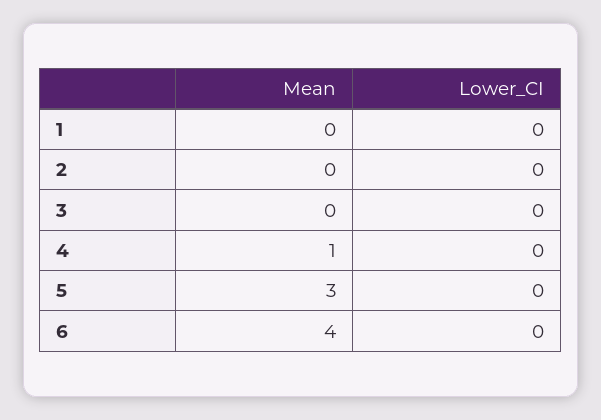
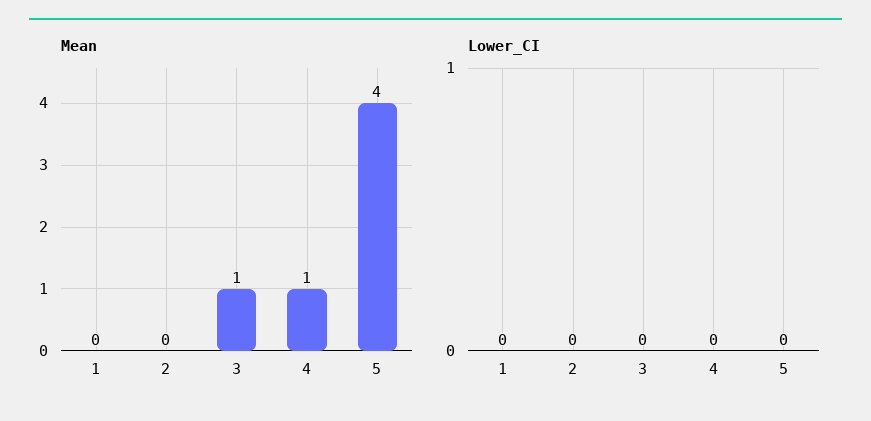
Mean, 3: 0 -> 1
Mean, 5: 3 -> 4
Mean, 6: 4 -> none
Lower_CI, 6: 0 -> none

